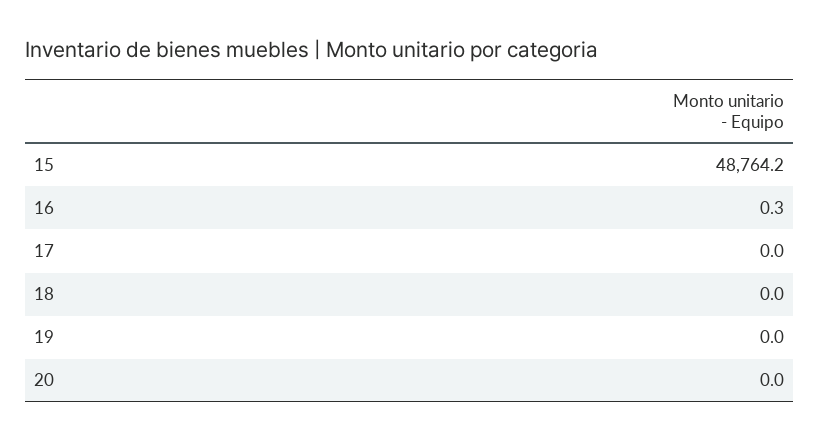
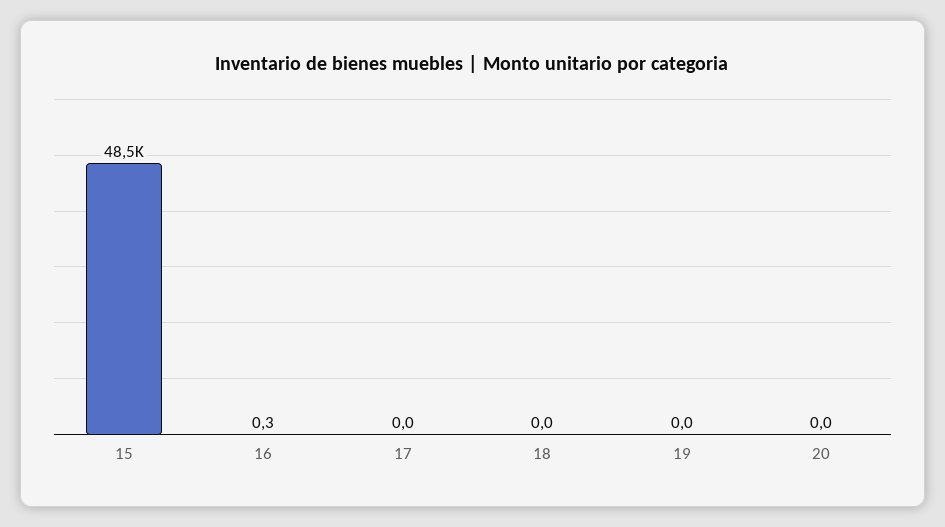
15: 48764.2 -> 48500

